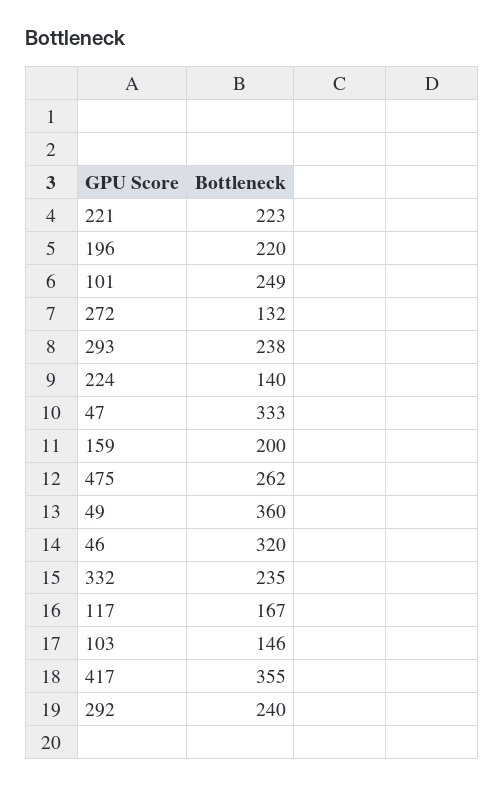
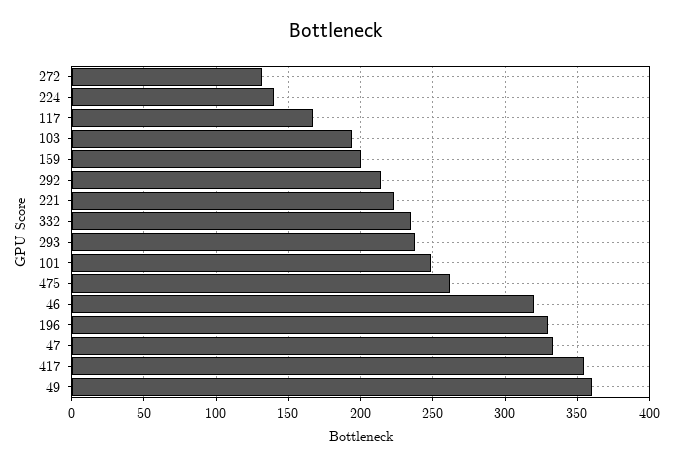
196: 220 -> 330
103: 146 -> 195
292: 240 -> 215

